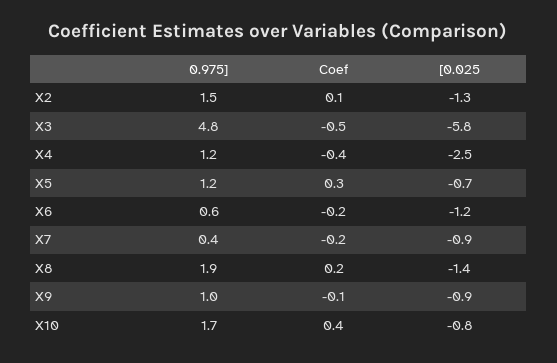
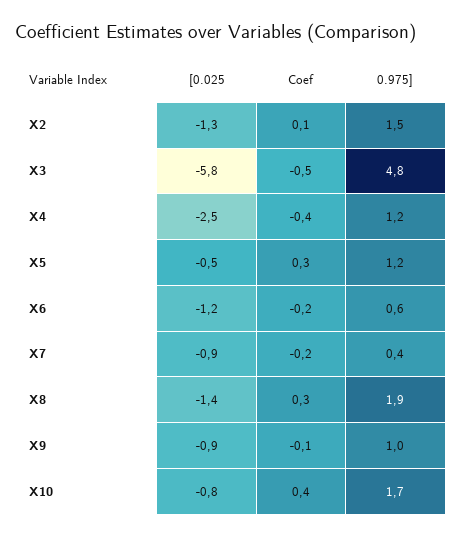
[0.025, X5: -0.7 -> -0.5
Coef, X8: 0.2 -> 0.3

